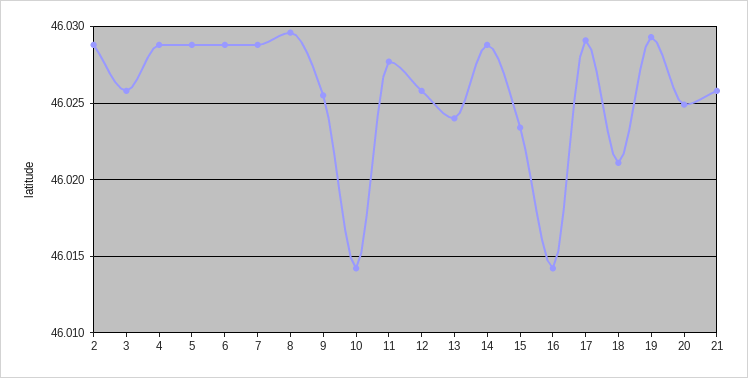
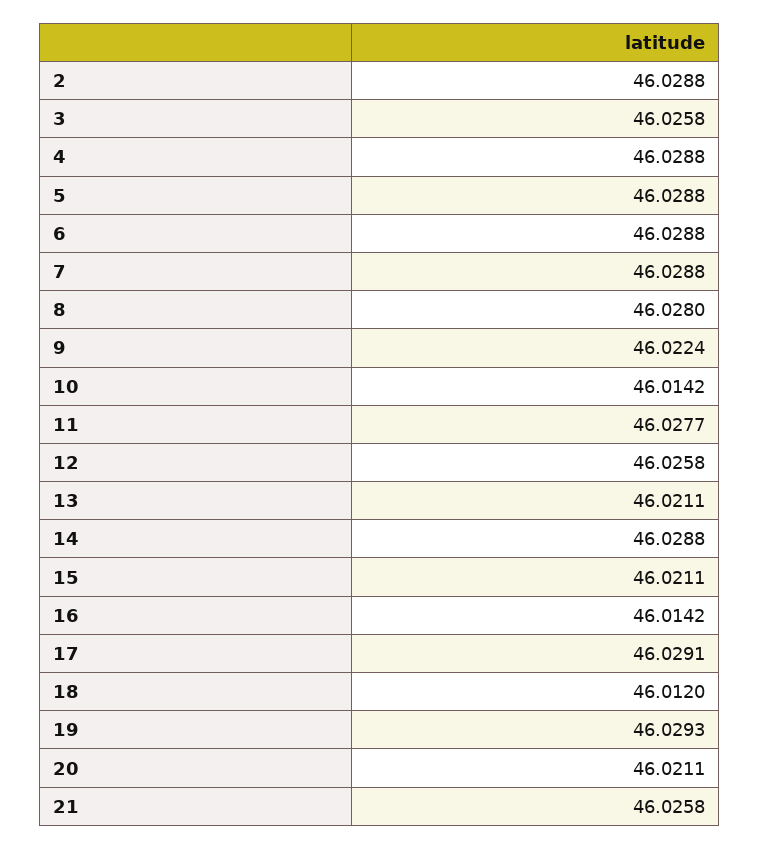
8: 46.0295 -> 46.028
9: 46.0255 -> 46.0224
13: 46.024 -> 46.0211
15: 46.0235 -> 46.0211
18: 46.021 -> 46.012
20: 46.025 -> 46.0211

